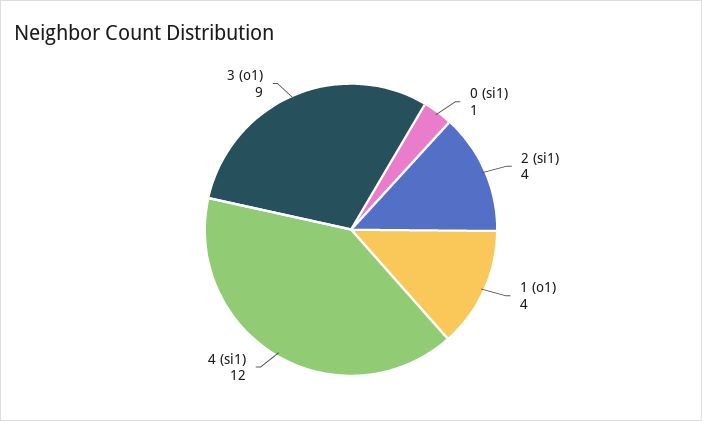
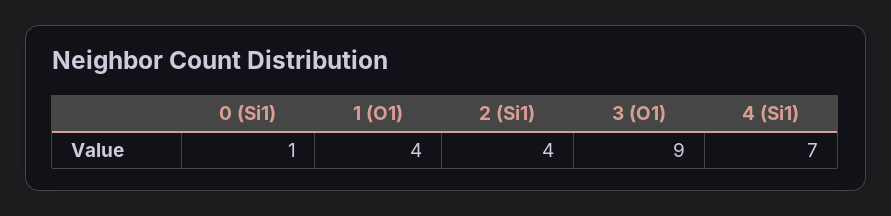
4 (si1): 12 -> 7

